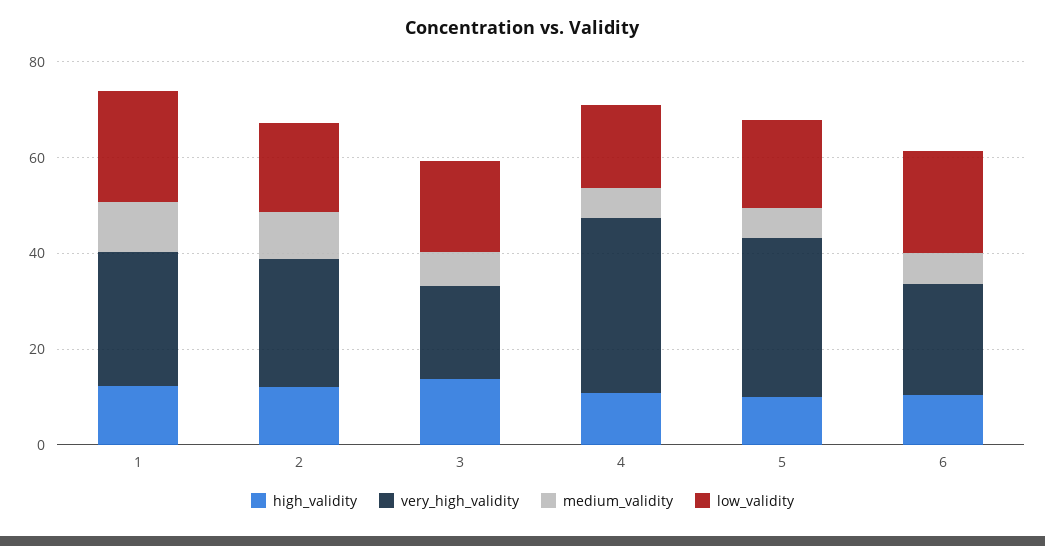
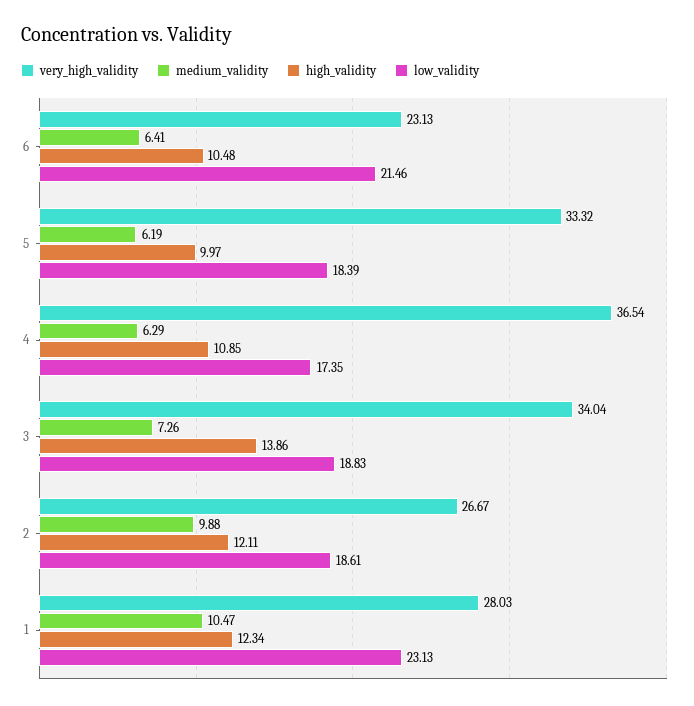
very_high_validity, 3: 20 -> 34.04

